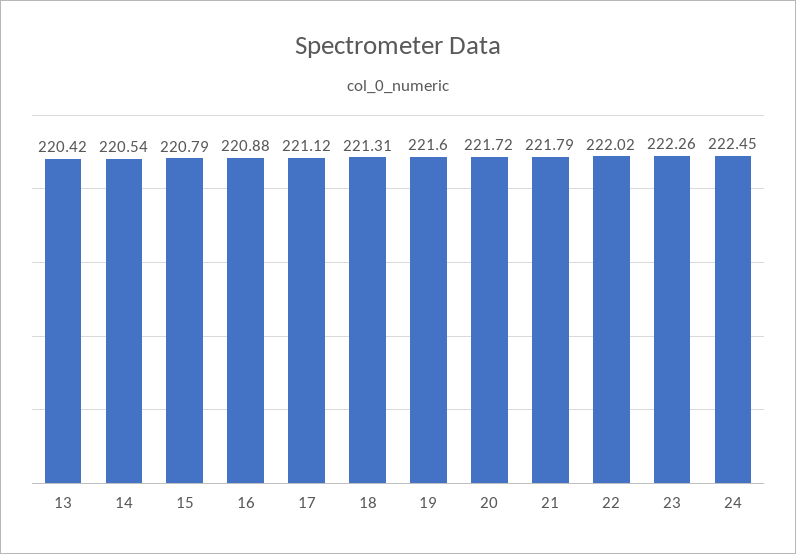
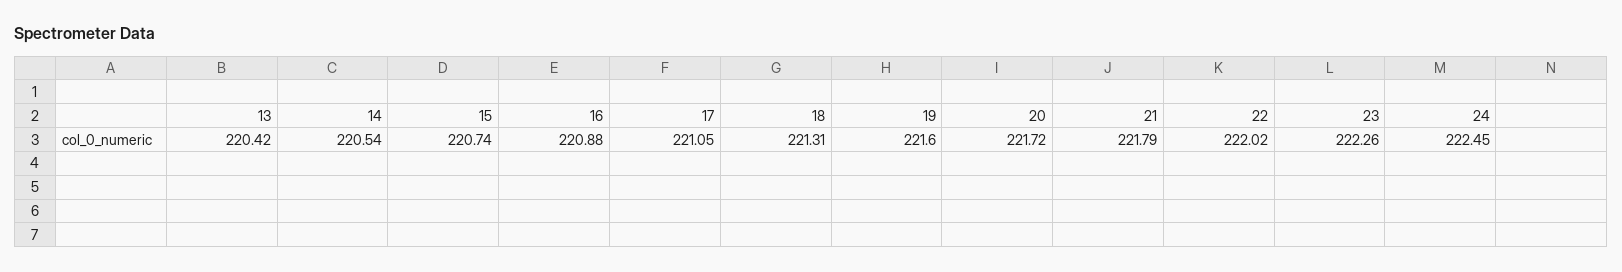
15: 220.79 -> 220.74
17: 221.12 -> 221.05

